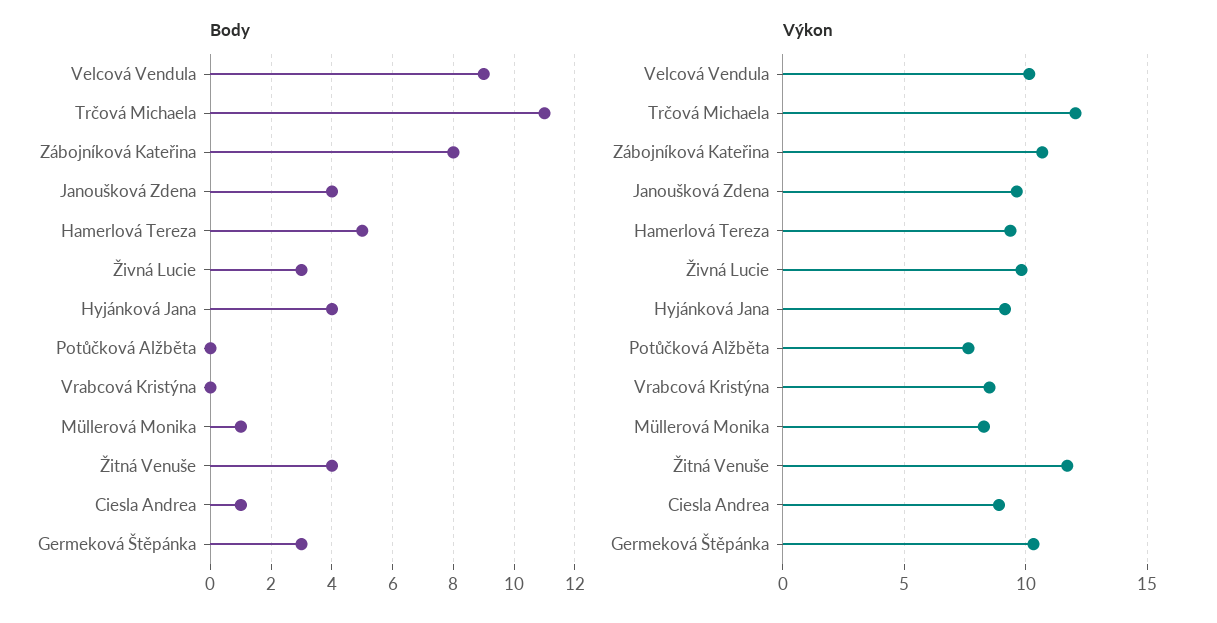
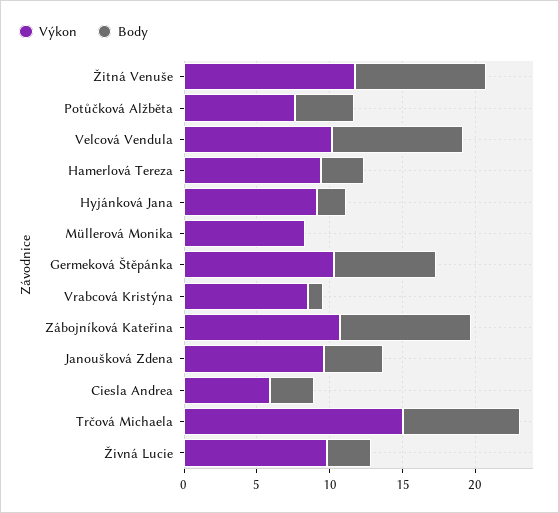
Body, Trčová Michaela: 11 -> 8
Body, Zábojníková Kateřina: 8 -> 9
Body, Hamerlová Tereza: 5 -> 3
Body, Hyjánková Jana: 4 -> 2
Body, Potůčková Alžběta: 0 -> 4
Body, Vrabcová Kristýna: 0 -> 1
Body, Müllerová Monika: 1 -> 0
Body, Žitná Venuše: 4 -> 9
Body, Ciesla Andrea: 1 -> 3
Body, Germeková Štěpánka: 3 -> 7
Výkon, Trčová Michaela: 12 -> 15
Výkon, Ciesla Andrea: 9 -> 6

